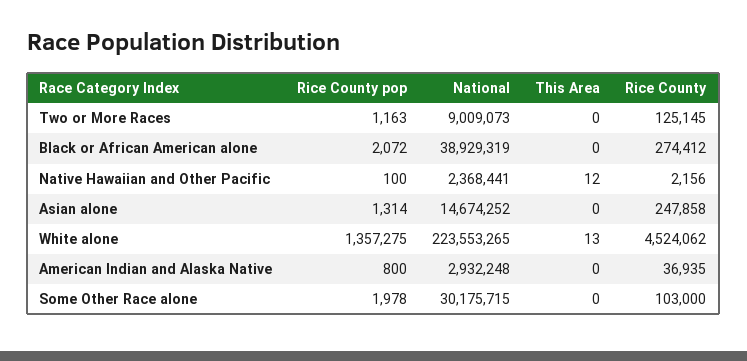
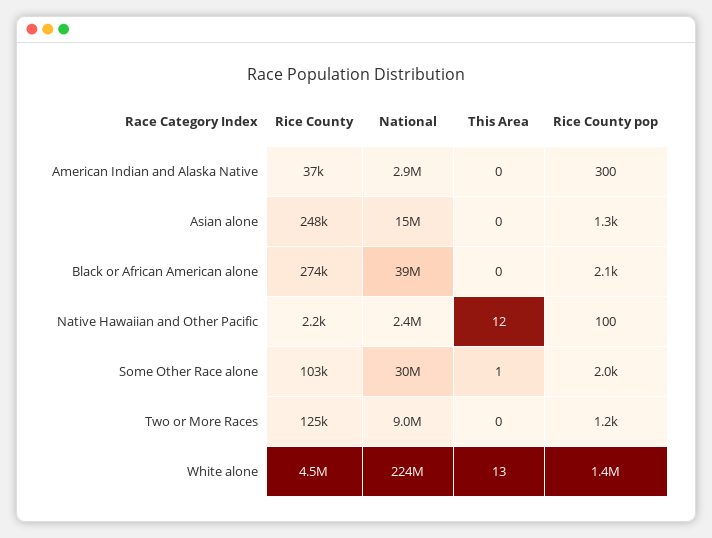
Rice County pop, American Indian and Alaska Native: 800 -> 300
This Area, Some Other Race alone: 0 -> 1

